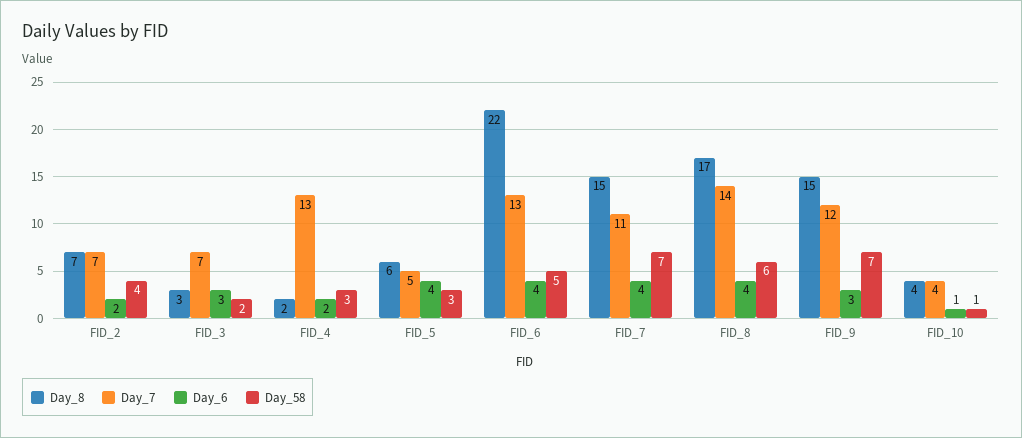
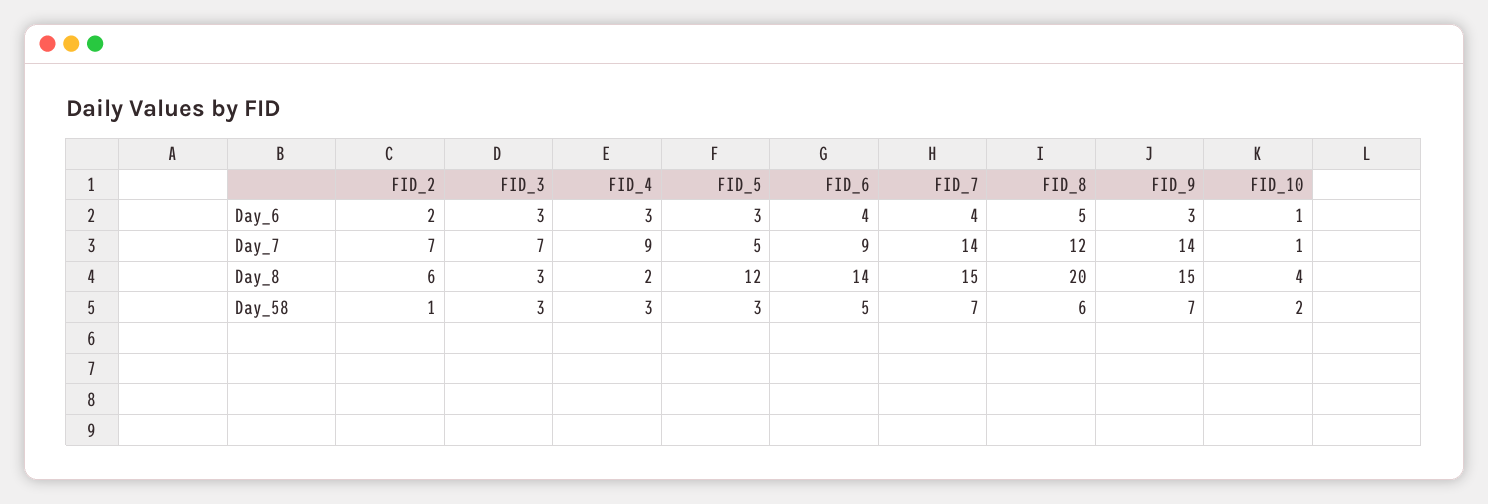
Day_8, FID_2: 7 -> 6
Day_58, FID_2: 4 -> 1
Day_58, FID_3: 2 -> 3
Day_7, FID_4: 13 -> 9
Day_6, FID_4: 2 -> 3
Day_8, FID_5: 6 -> 12
Day_6, FID_5: 4 -> 3
Day_8, FID_6: 22 -> 14
Day_7, FID_6: 13 -> 9
Day_7, FID_7: 11 -> 14
Day_8, FID_8: 17 -> 20
Day_7, FID_8: 14 -> 12
Day_6, FID_8: 4 -> 5
Day_7, FID_9: 12 -> 14
Day_7, FID_10: 4 -> 1
Day_58, FID_10: 1 -> 2

